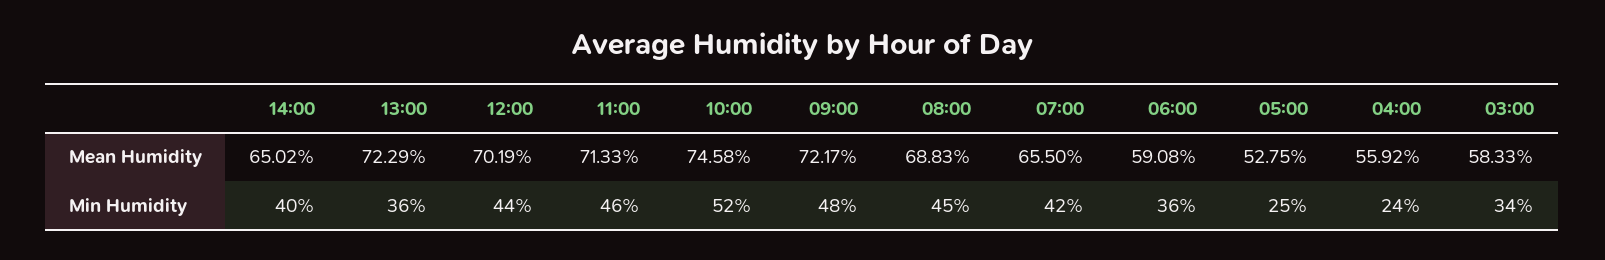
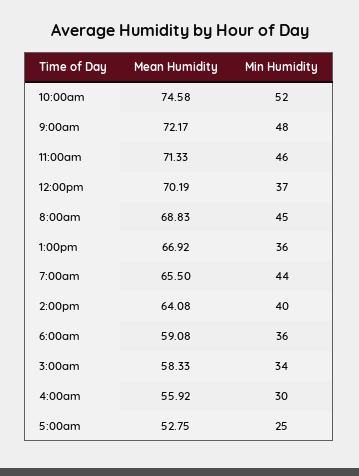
14:00, Mean Humidity: 65.02 -> 64.08
13:00, Mean Humidity: 72.29 -> 66.92
12:00, Min Humidity: 44 -> 37
07:00, Min Humidity: 42 -> 44
04:00, Min Humidity: 24 -> 30

